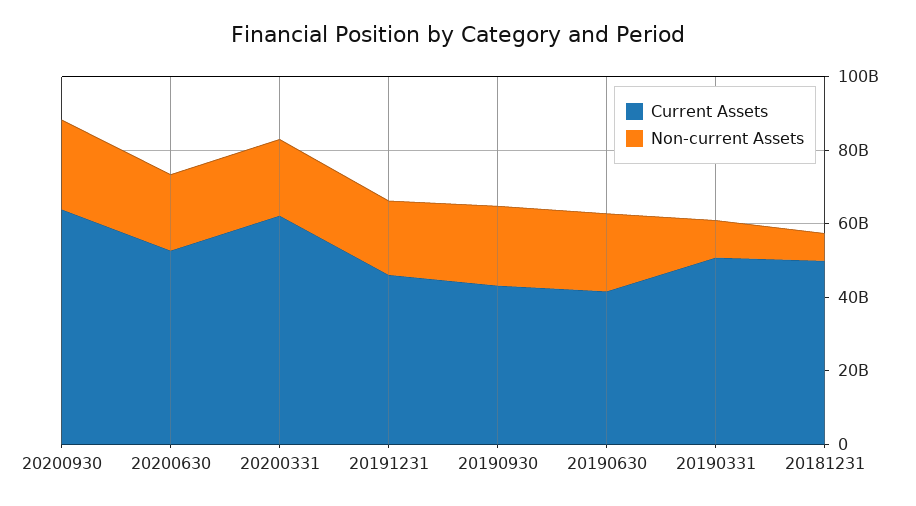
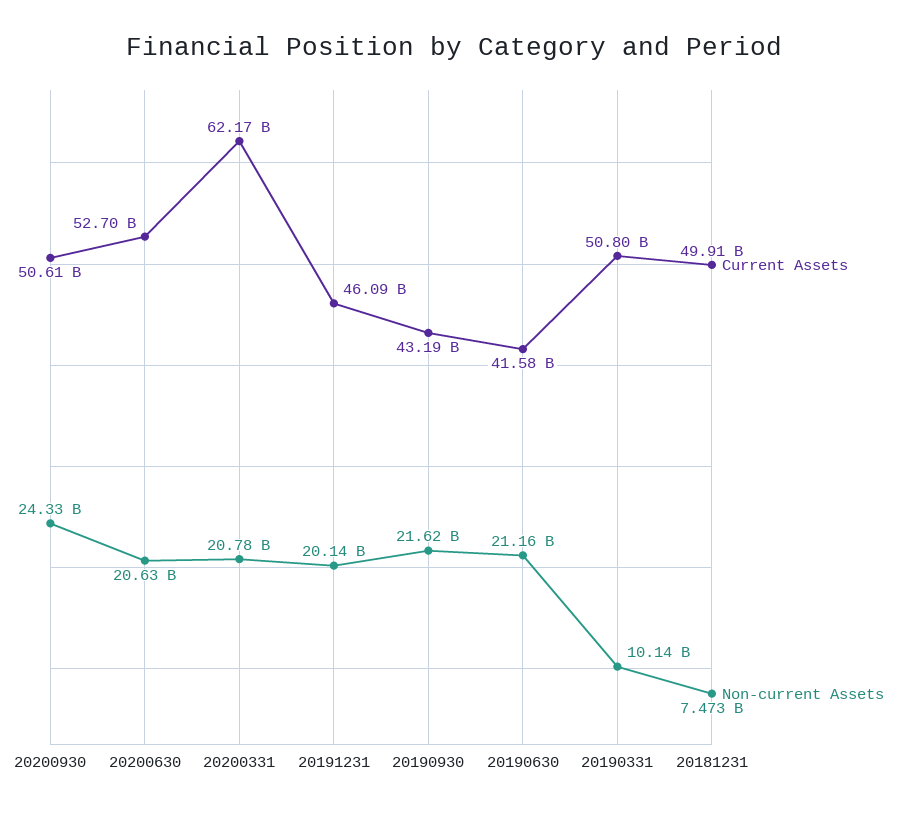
Current Assets, 20200930: 65000000000 -> 50610000000

